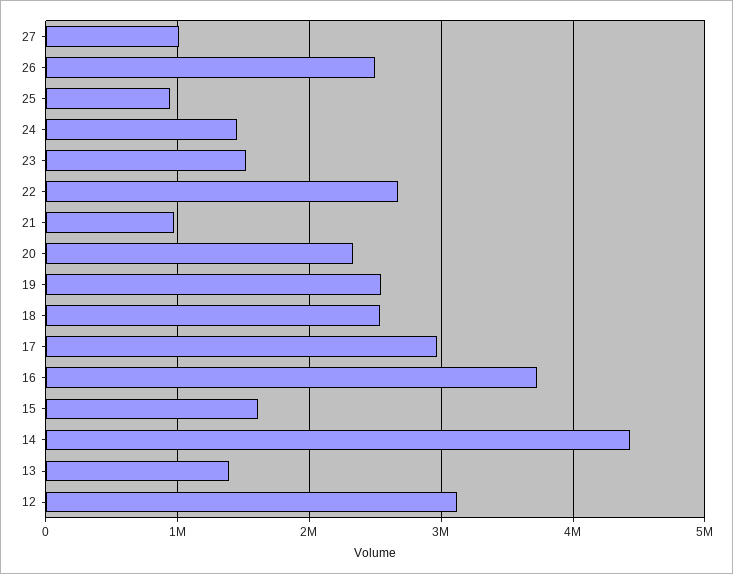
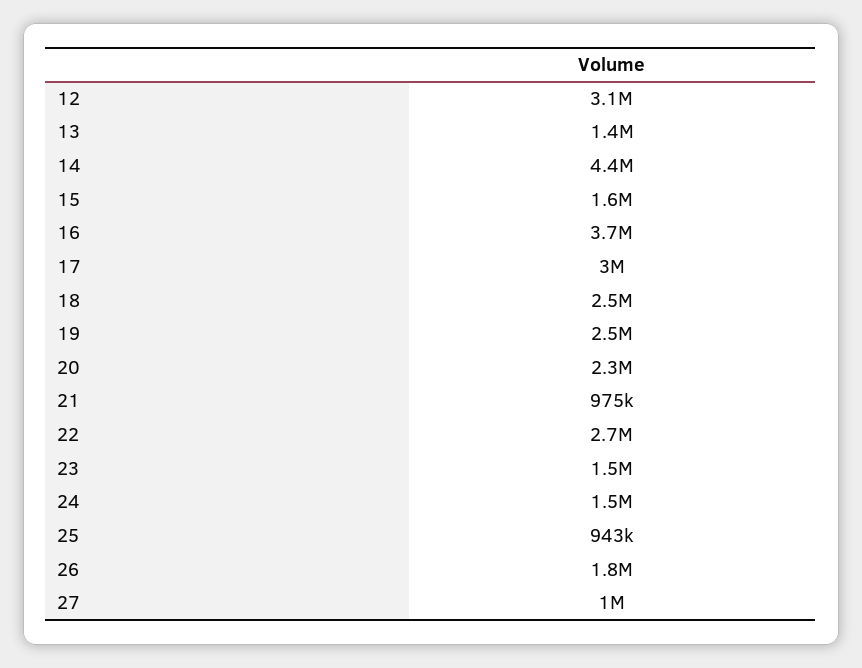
26: 2500000 -> 1800000

